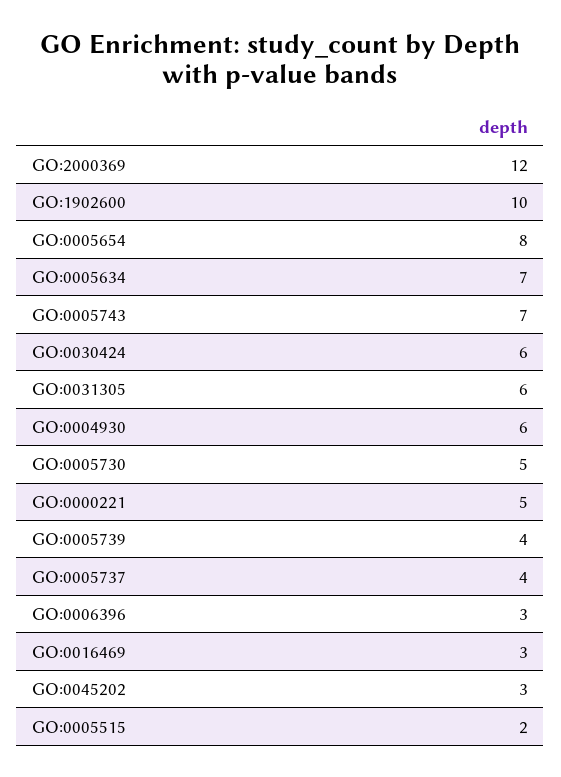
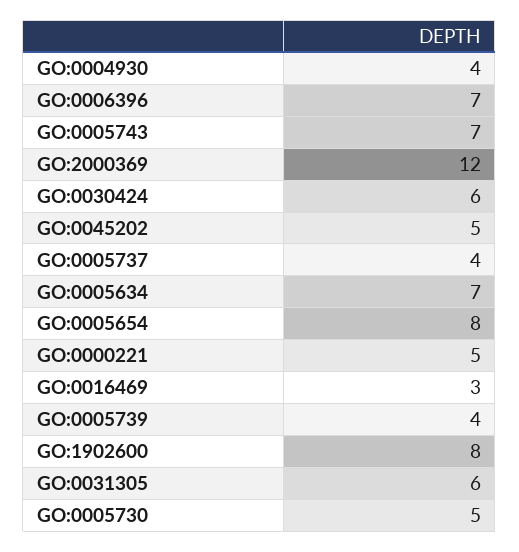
GO:1902600: 10 -> 8
GO:0004930: 6 -> 4
GO:0006396: 3 -> 7
GO:0045202: 3 -> 5
GO:0005515: 2 -> none

